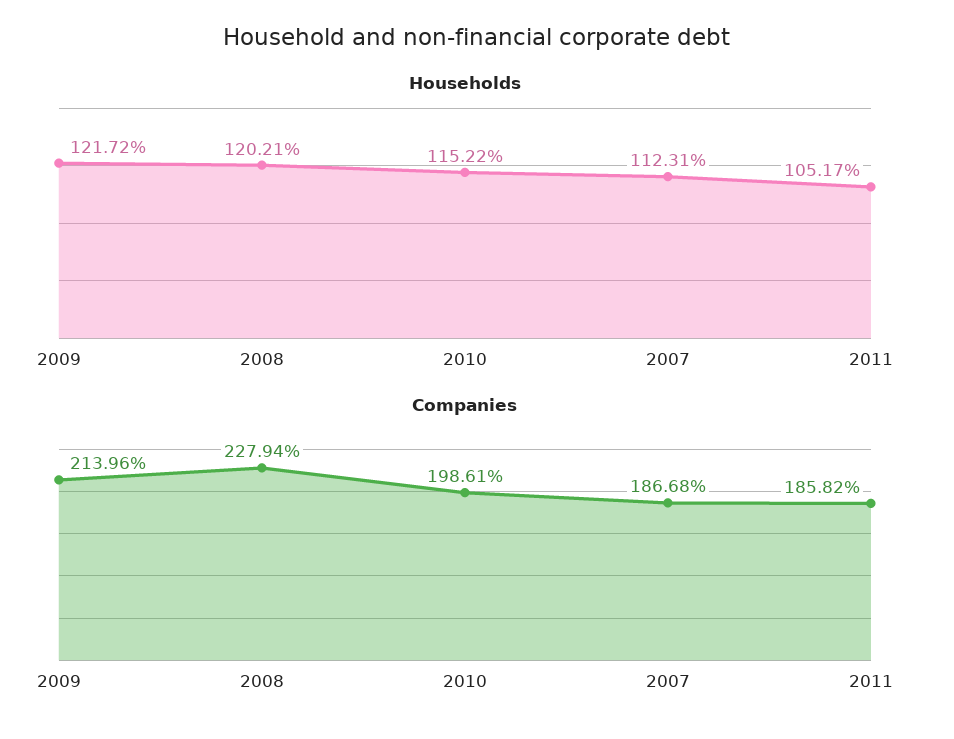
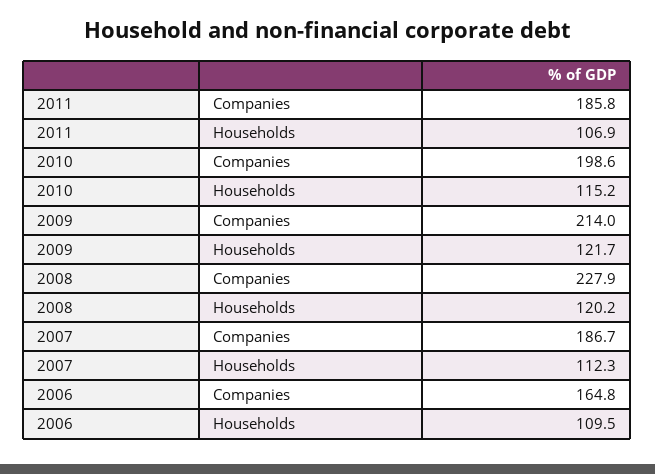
Households, 2011: 105.17 -> 106.9
Companies, 2006: none -> 164.8
Households, 2006: none -> 109.5

